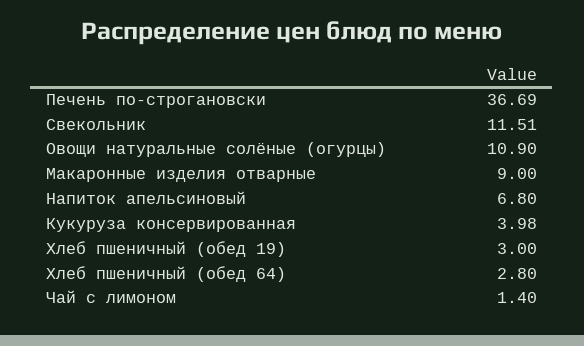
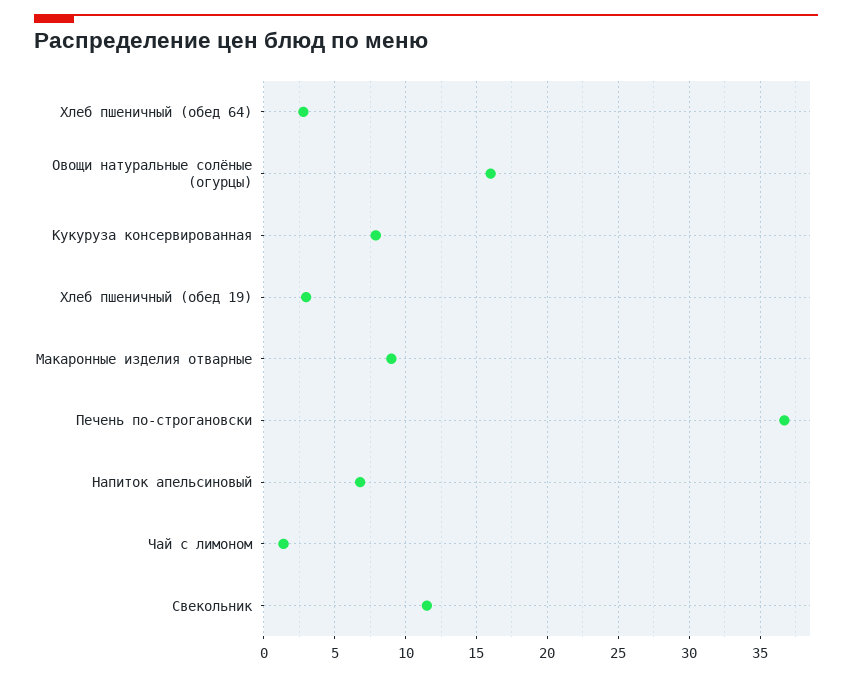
Овощи натуральные солёные (огурцы): 10.9 -> 16
Кукуруза консервированная: 3.98 -> 8

